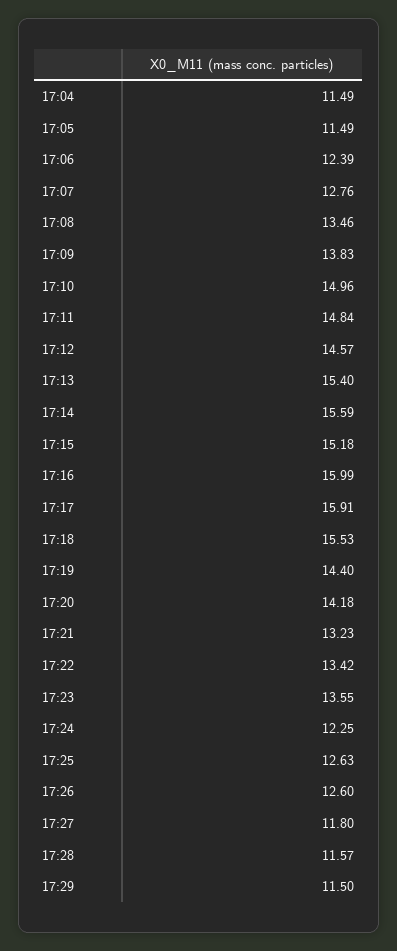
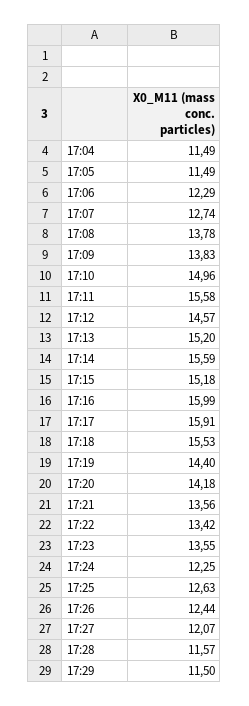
17:06: 12.39 -> 12.29
17:07: 12.76 -> 12.74
17:08: 13.46 -> 13.78
17:11: 14.84 -> 15.58
17:13: 15.4 -> 15.2
17:21: 13.23 -> 13.56
17:26: 12.6 -> 12.44
17:27: 11.8 -> 12.07

